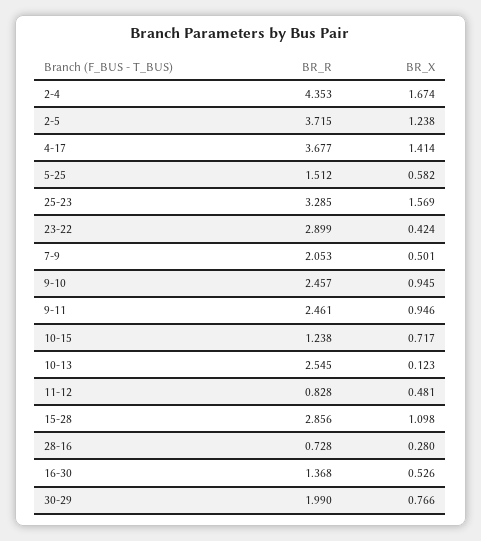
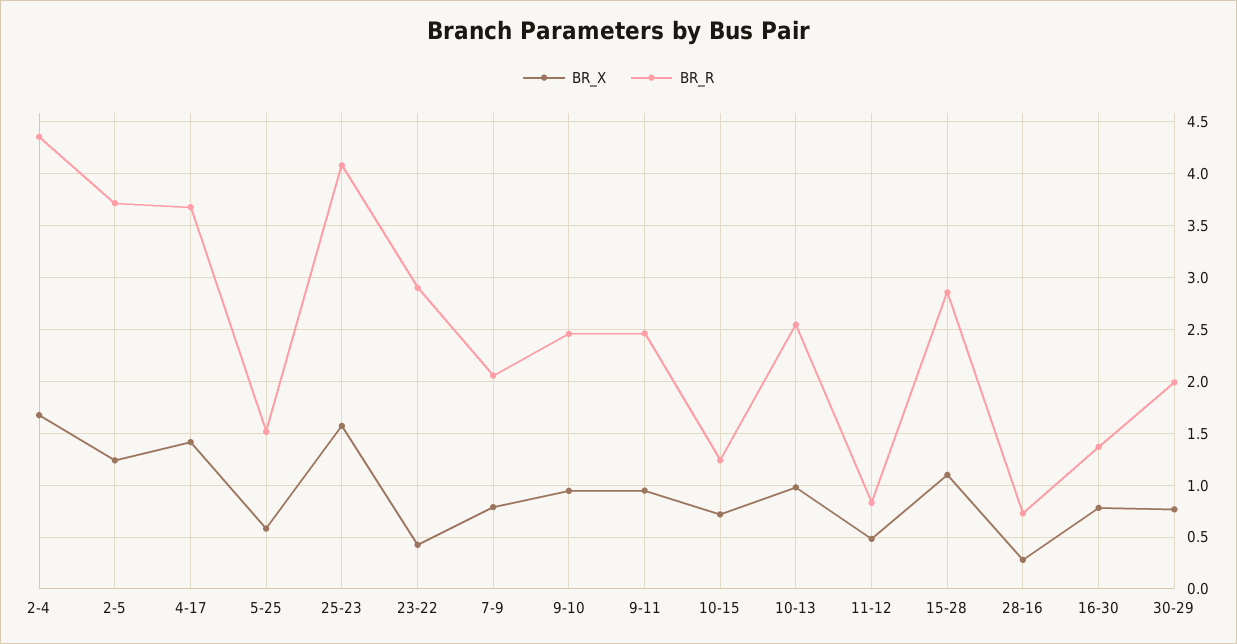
BR_R, 25-23: 3.285 -> 4.1
BR_X, 7-9: 0.501 -> 0.8
BR_X, 10-13: 0.123 -> 1
BR_X, 16-30: 0.526 -> 0.8

